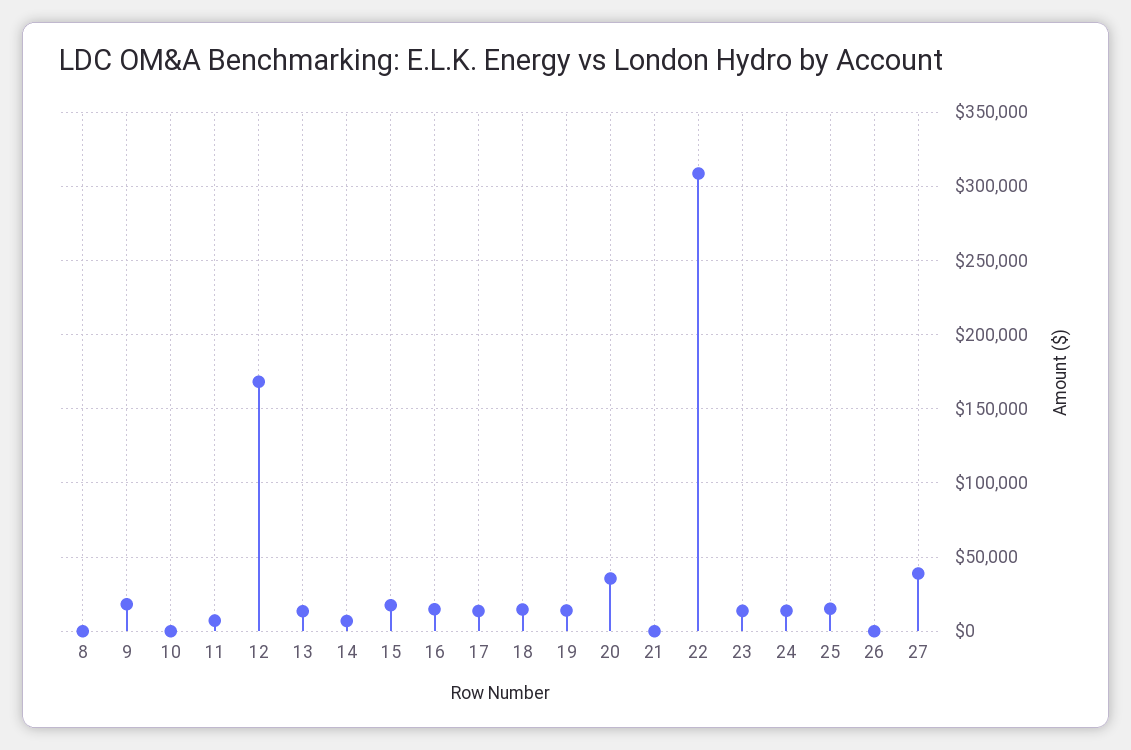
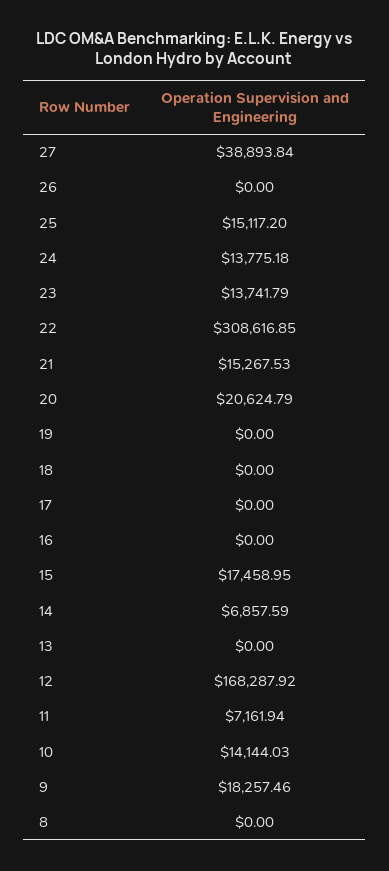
10: 0 -> 14144.03
13: 15000 -> 0
16: 15000 -> 0
17: 15000 -> 0
18: 15000 -> 0
19: 15000 -> 0
20: 35000 -> 20624.79
21: 0 -> 15267.53

